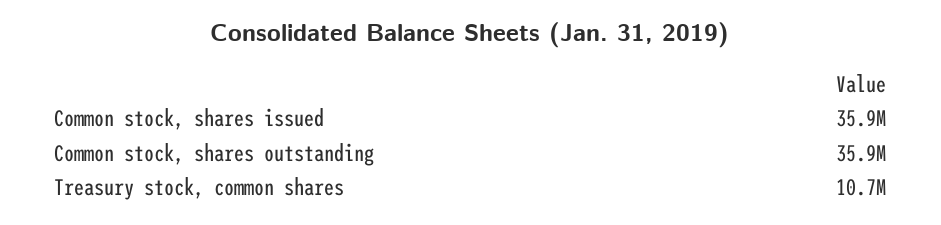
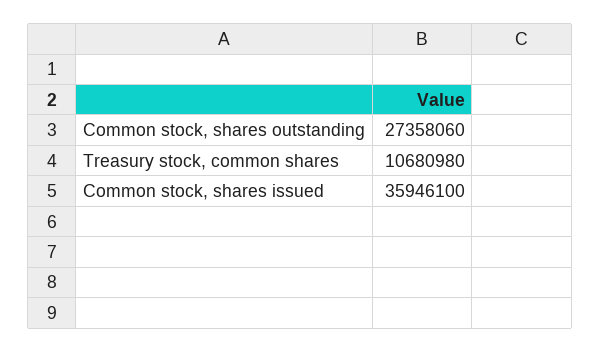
Common stock, shares outstanding: 35900000 -> 27358060

